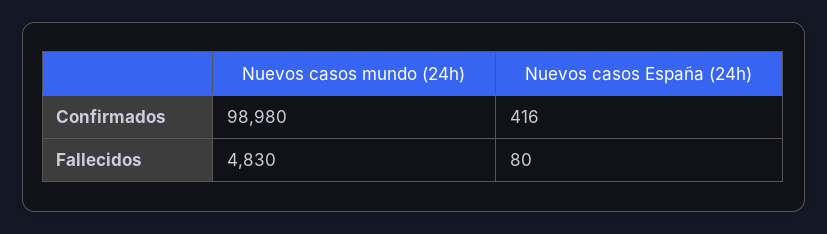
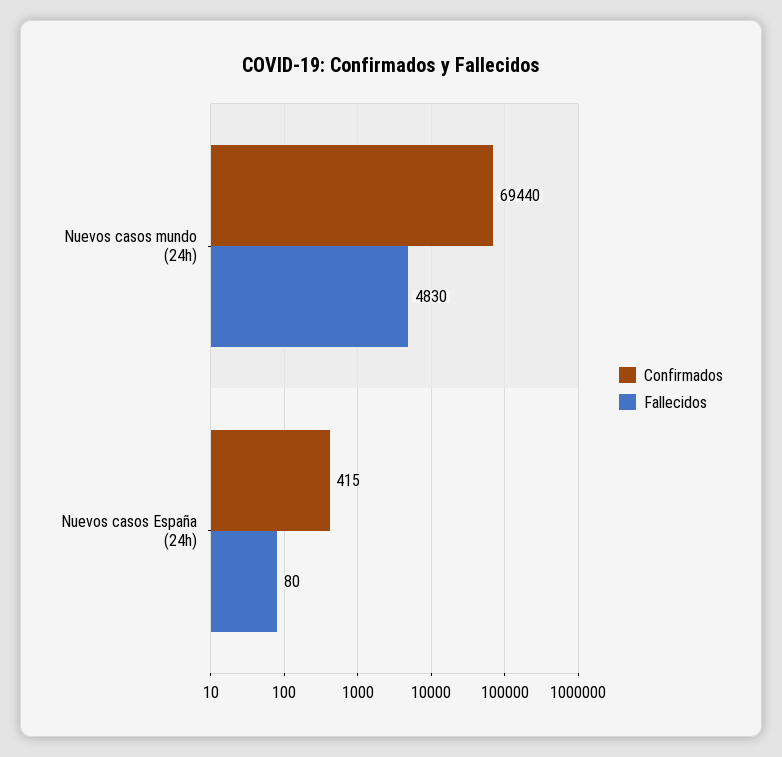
Confirmados, Nuevos casos mundo (24h): 98980 -> 69440
Confirmados, Nuevos casos España (24h): 416 -> 415

